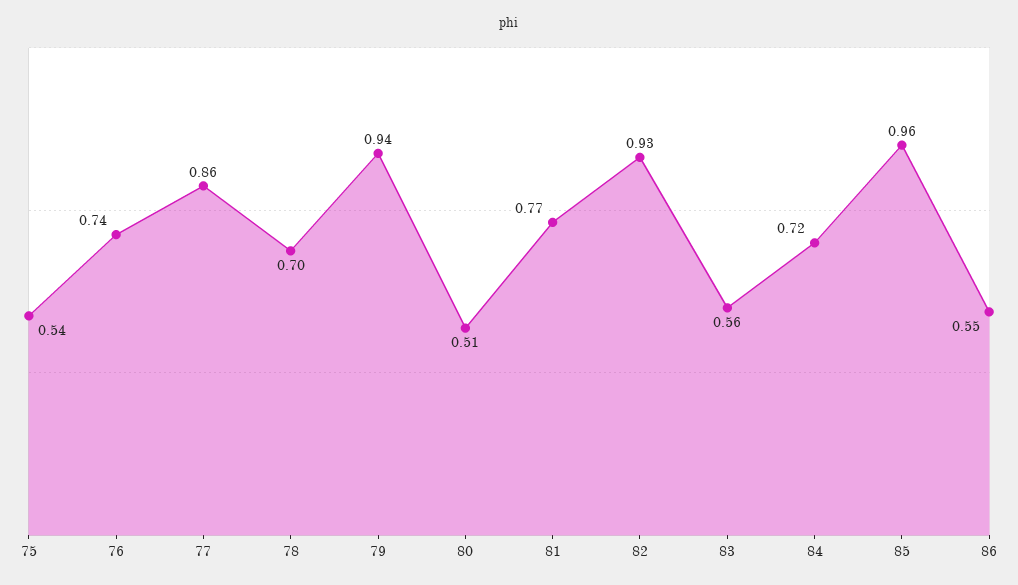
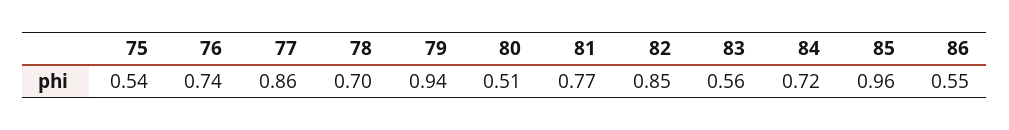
82: 0.93 -> 0.85

